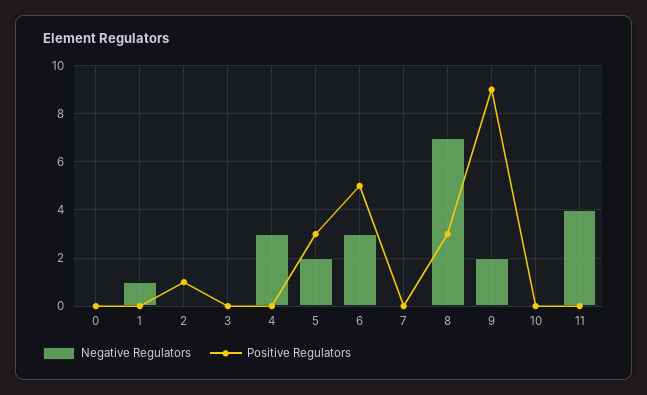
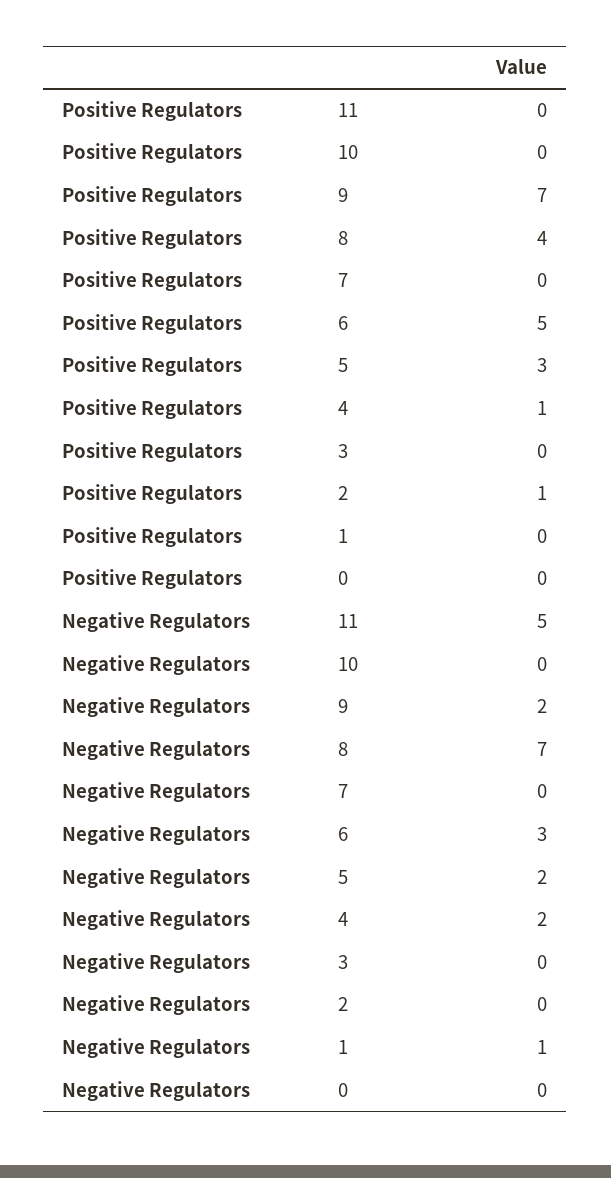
Negative Regulators, 4: 3 -> 2
Positive Regulators, 4: 0 -> 1
Positive Regulators, 8: 3 -> 4
Positive Regulators, 9: 9 -> 7
Negative Regulators, 11: 4 -> 5

